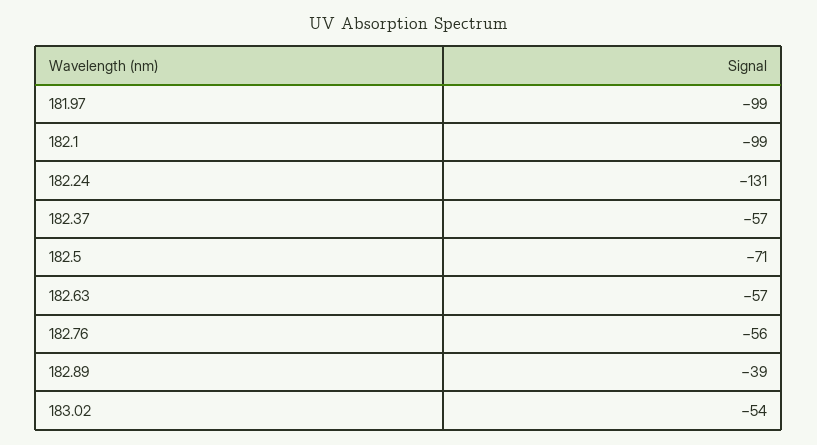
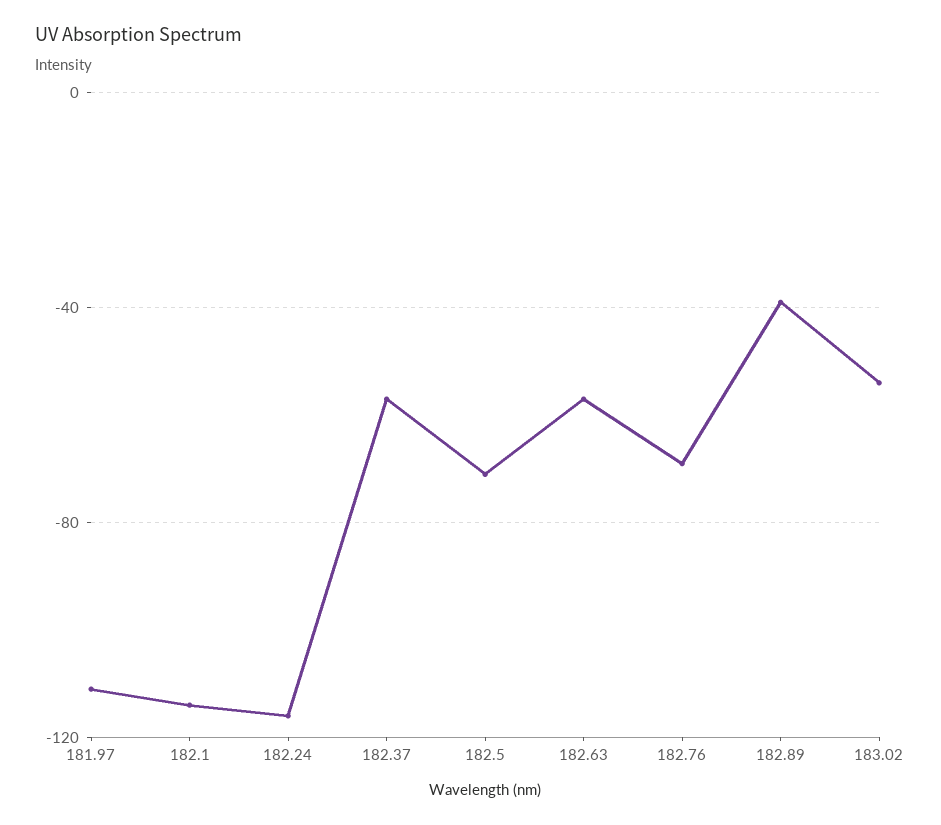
181.97: -99 -> -110
182.1: -99 -> -115
182.24: -131 -> -115
182.76: -56 -> -70

